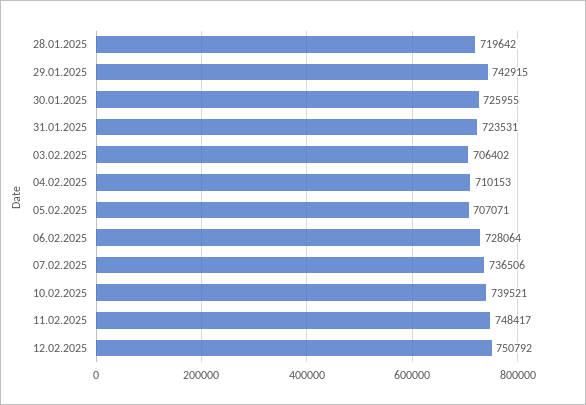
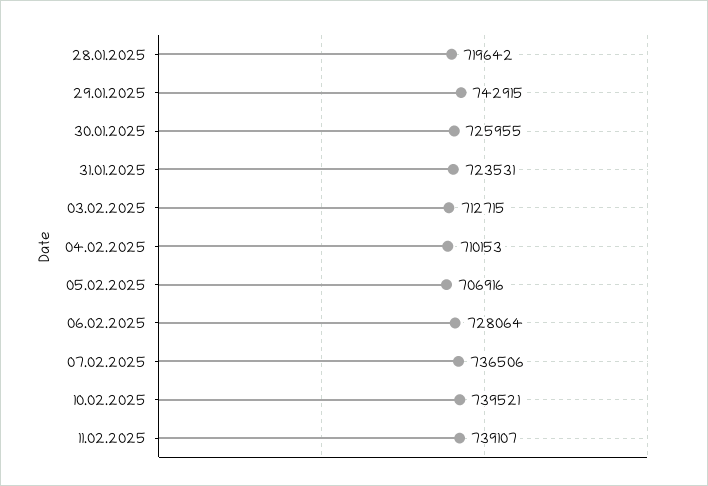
03.02.2025: 706402 -> 712715
05.02.2025: 707071 -> 706916
11.02.2025: 748417 -> 739107
12.02.2025: 750792 -> none

